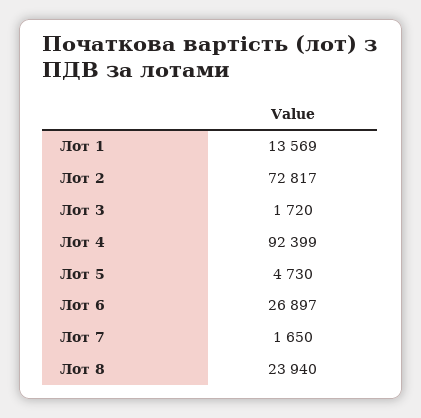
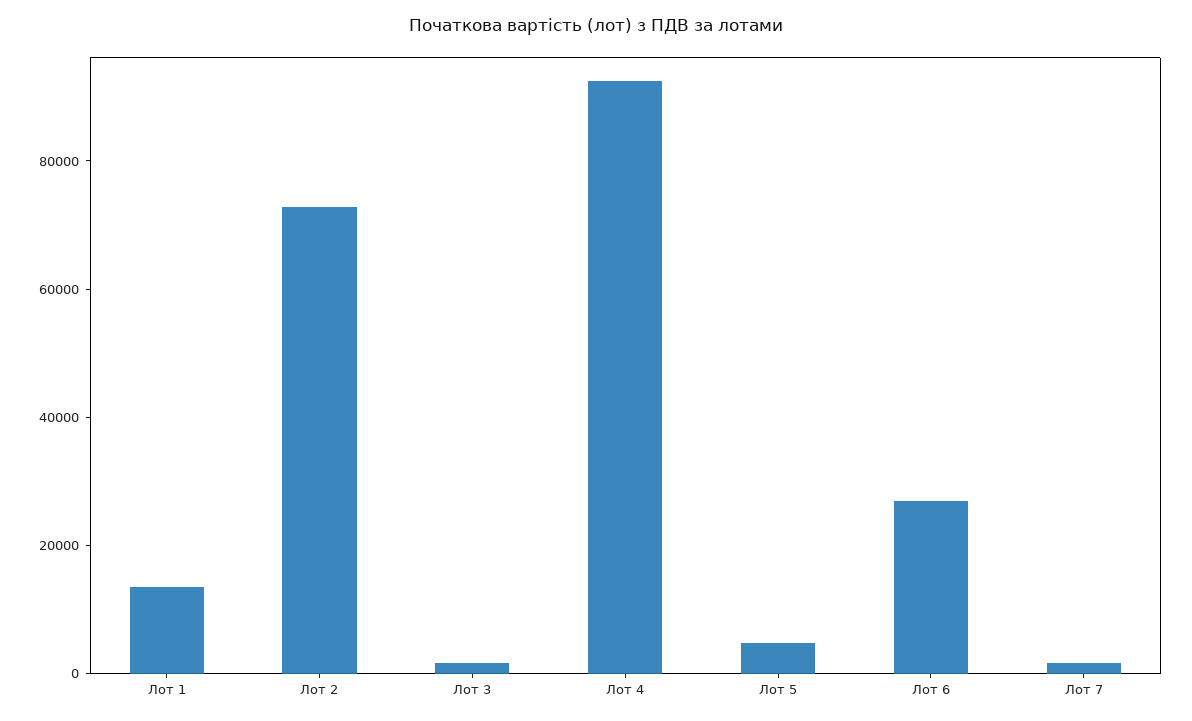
Лот 8: 23940 -> none

